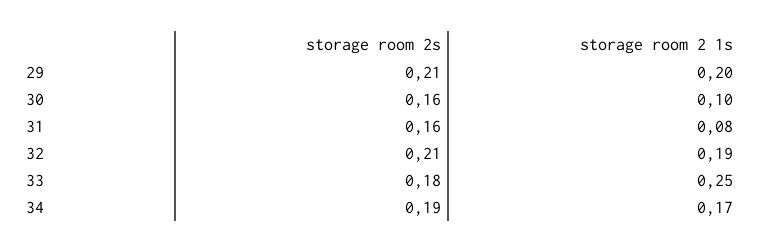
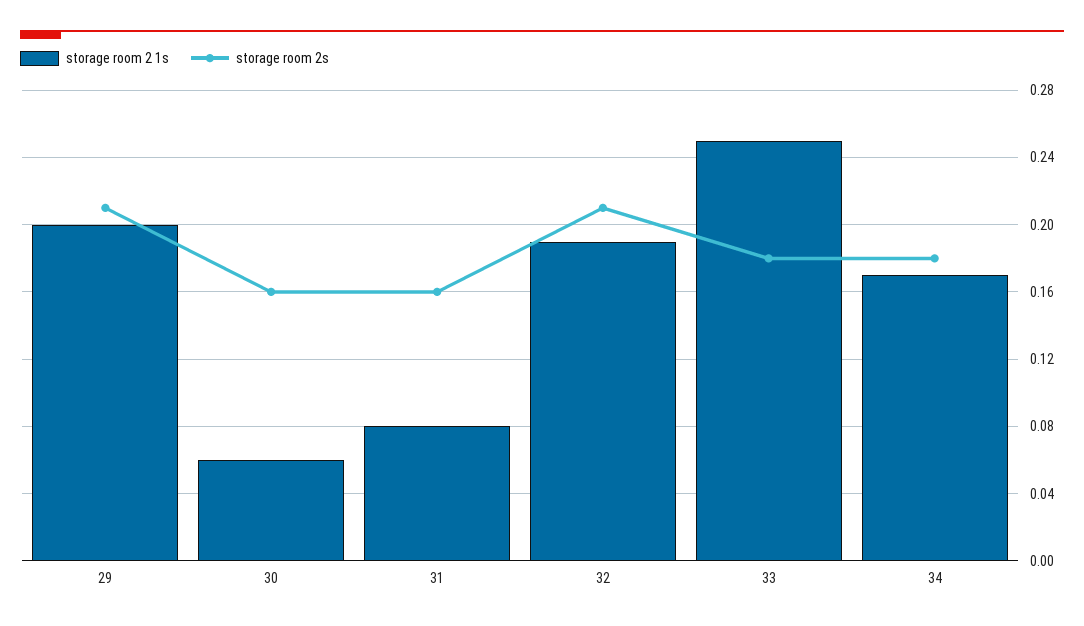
storage room 2 1s, 30: 0.1 -> 0.06
storage room 2s, 34: 0.19 -> 0.18

